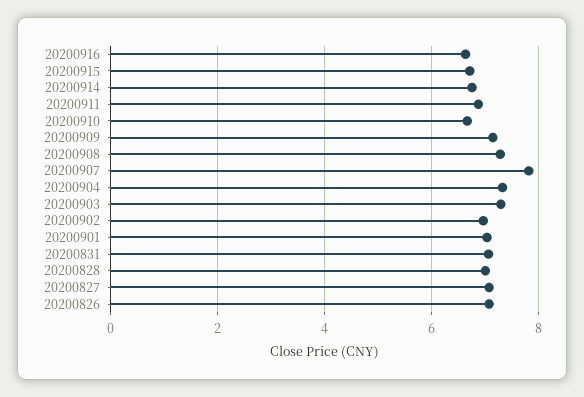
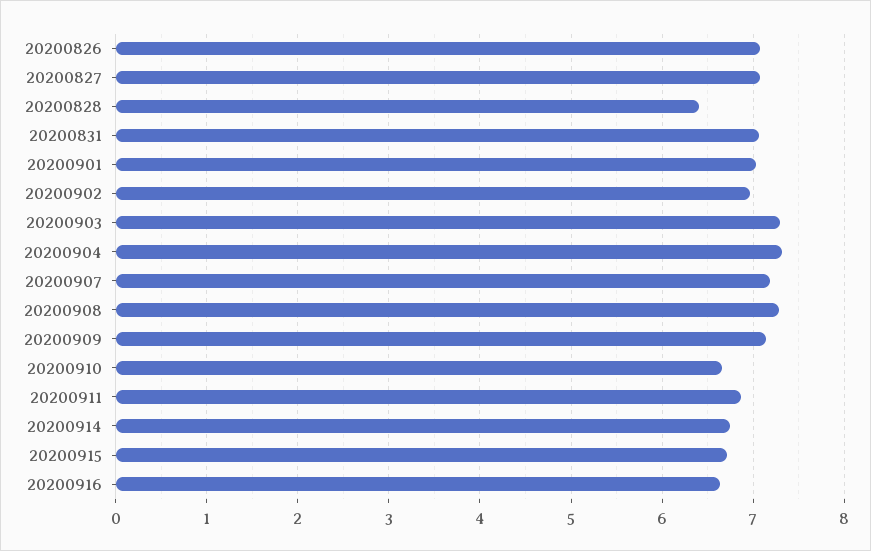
20200907: 7.8 -> 7.2
20200828: 7 -> 6.4

